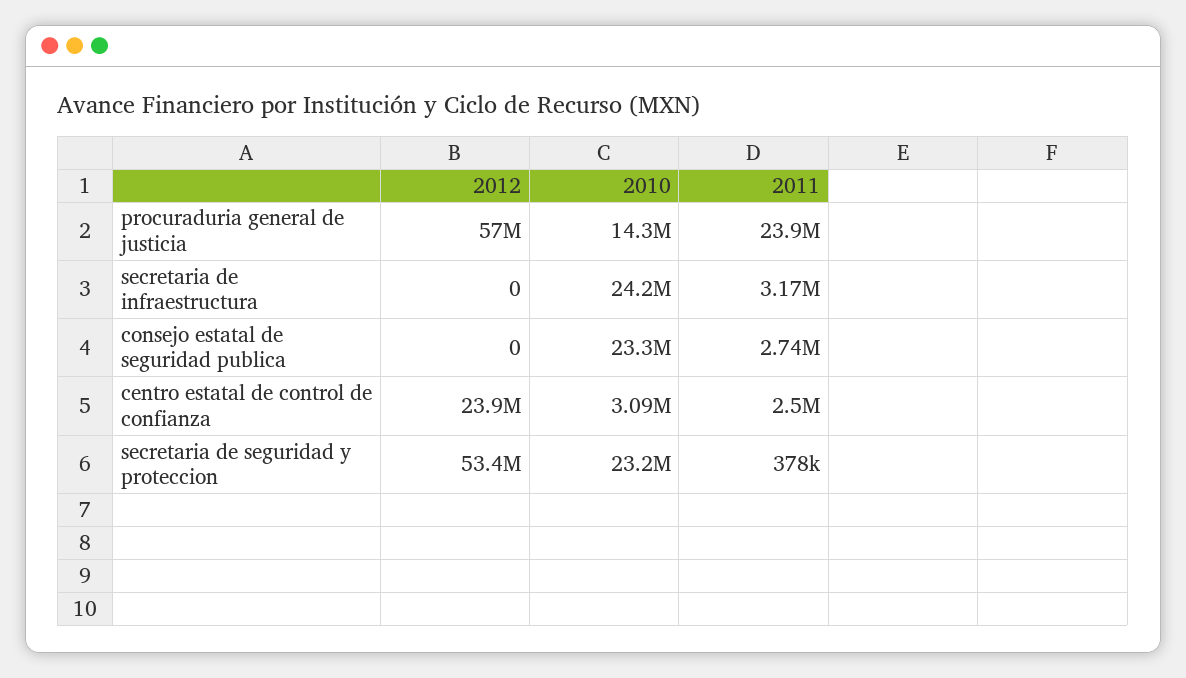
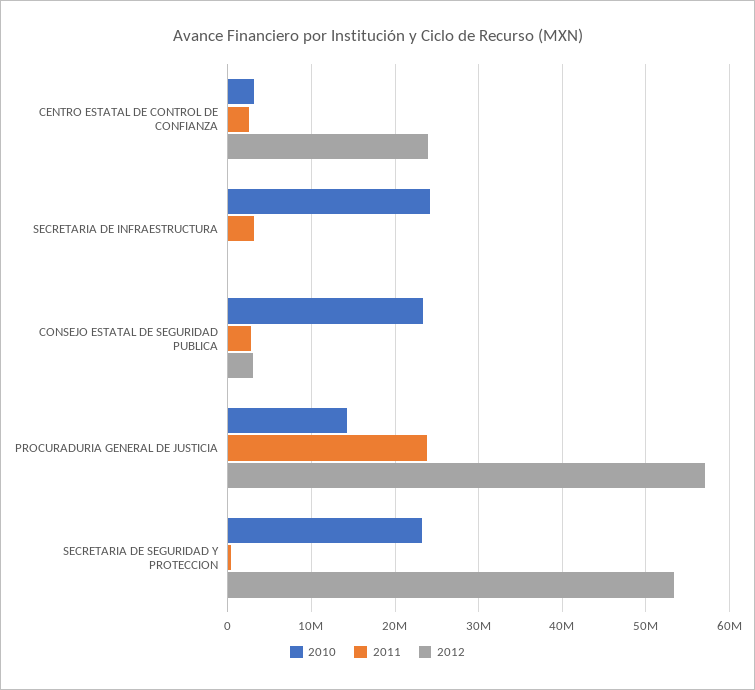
2012, consejo estatal de seguridad publica: 0 -> 3000000

